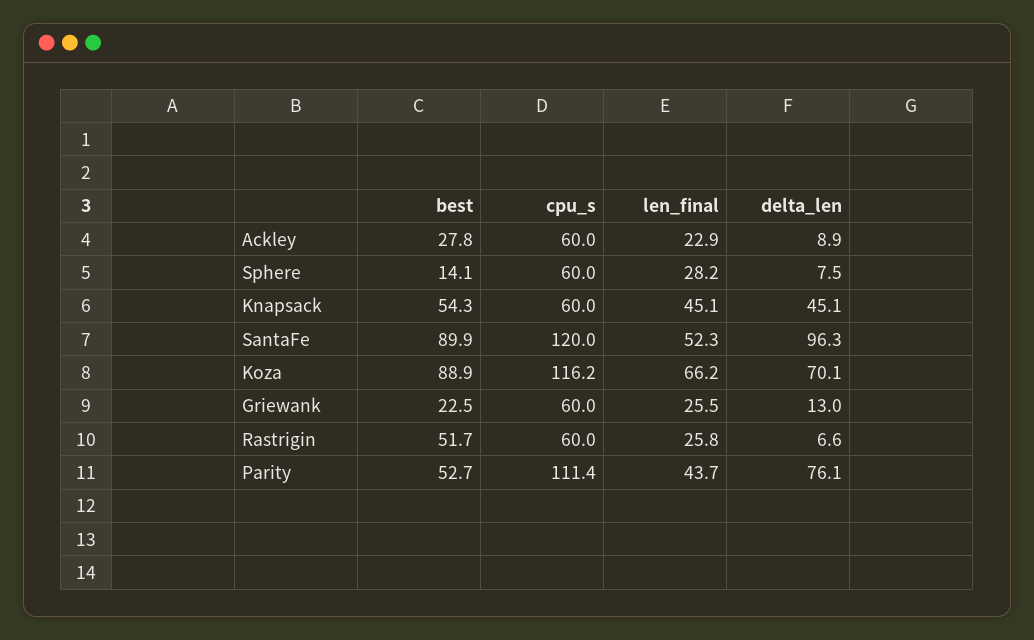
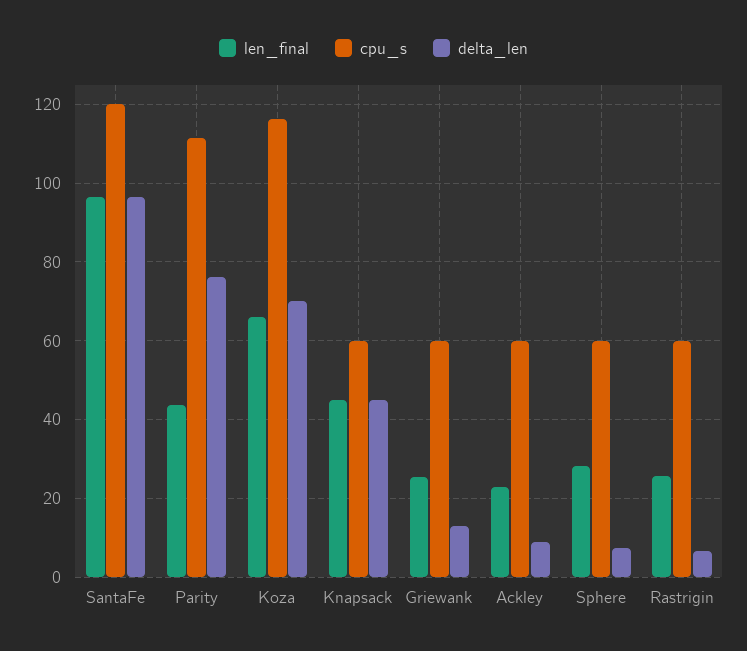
best, Ackley: 27.8 -> none
best, Sphere: 14.1 -> none
best, Knapsack: 54.3 -> none
best, SantaFe: 89.9 -> none
len_final, SantaFe: 52.3 -> 96
best, Koza: 88.9 -> none
best, Griewank: 22.5 -> none
best, Rastrigin: 51.7 -> none
best, Parity: 52.7 -> none

